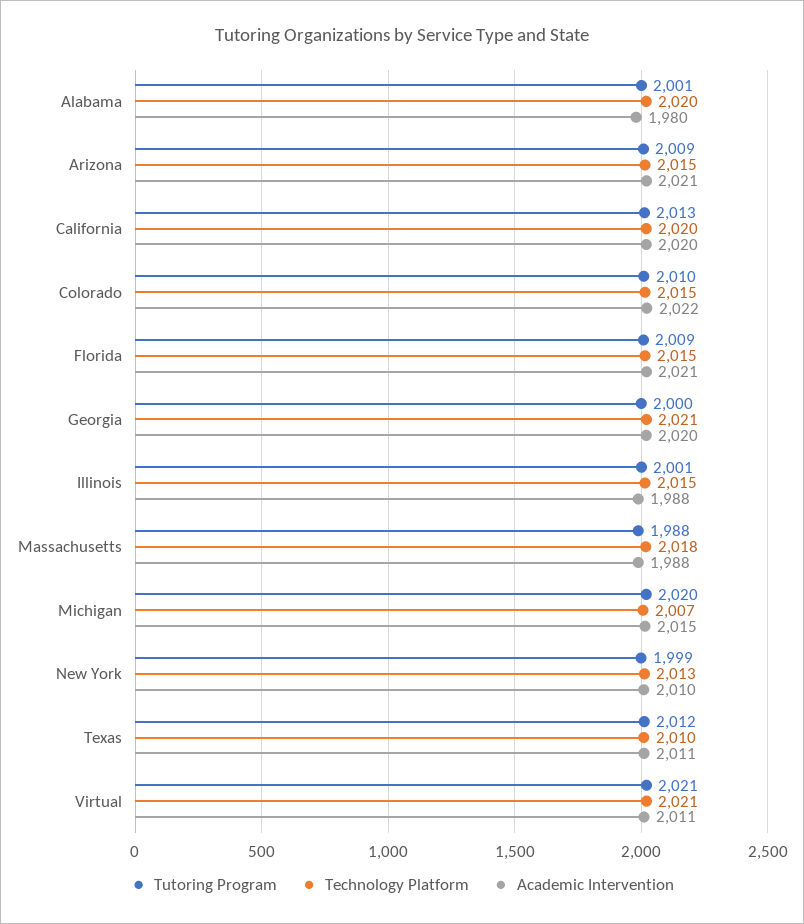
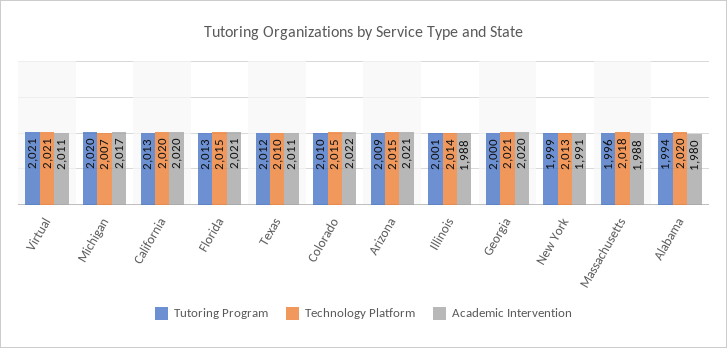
Tutoring Program, Alabama: 2001 -> 1994
Tutoring Program, Florida: 2009 -> 2013
Technology Platform, Illinois: 2015 -> 2014
Tutoring Program, Massachusetts: 1988 -> 1996
Academic Intervention, Michigan: 2015 -> 2017
Academic Intervention, New York: 2010 -> 1991

